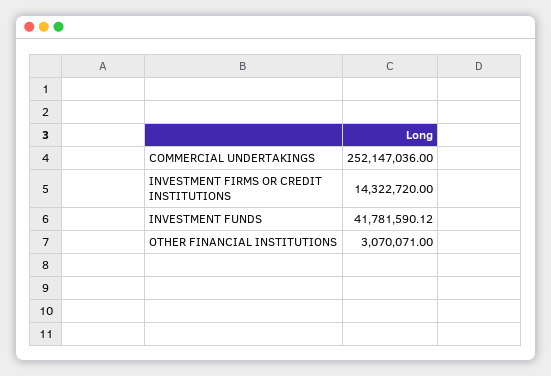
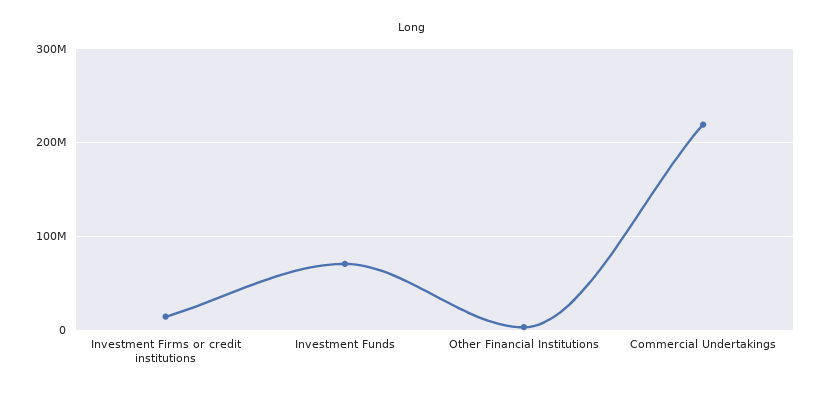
COMMERCIAL UNDERTAKINGS: 252147036 -> 220000000
INVESTMENT FUNDS: 41781590.12 -> 70000000

